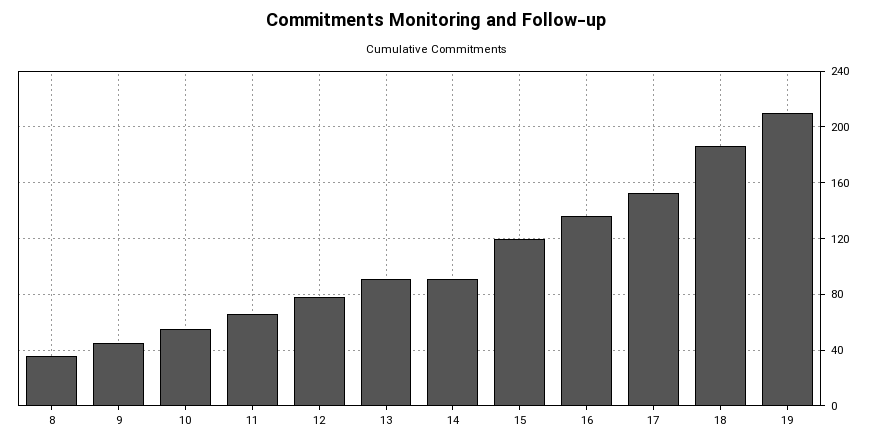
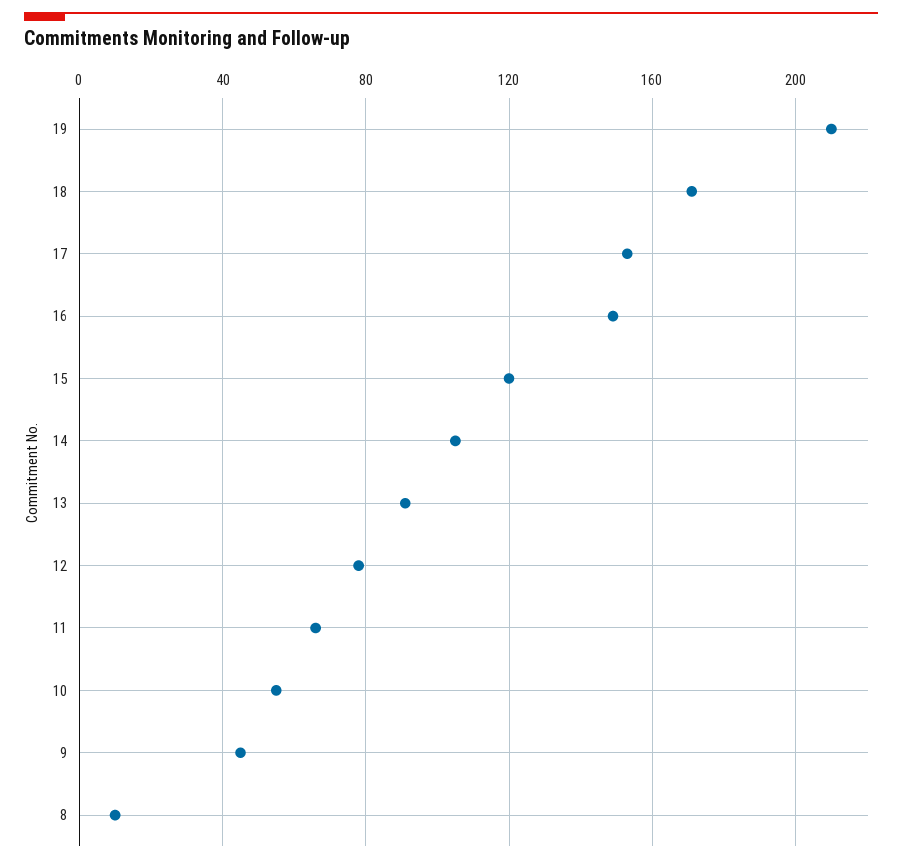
8: 35 -> 10
14: 90 -> 105
16: 135 -> 150
18: 185 -> 170

